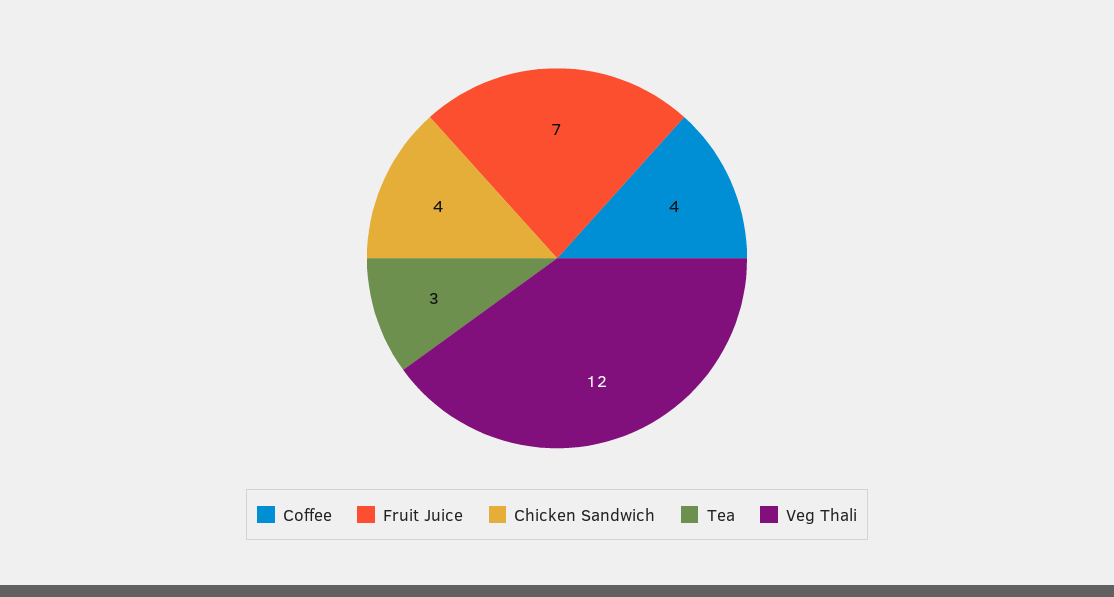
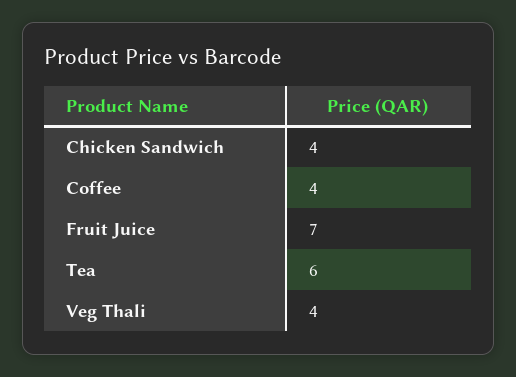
Tea: 3 -> 6
Veg Thali: 12 -> 4

